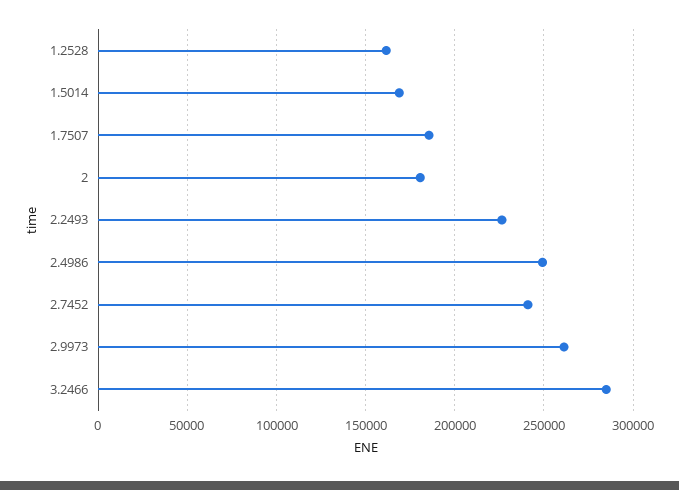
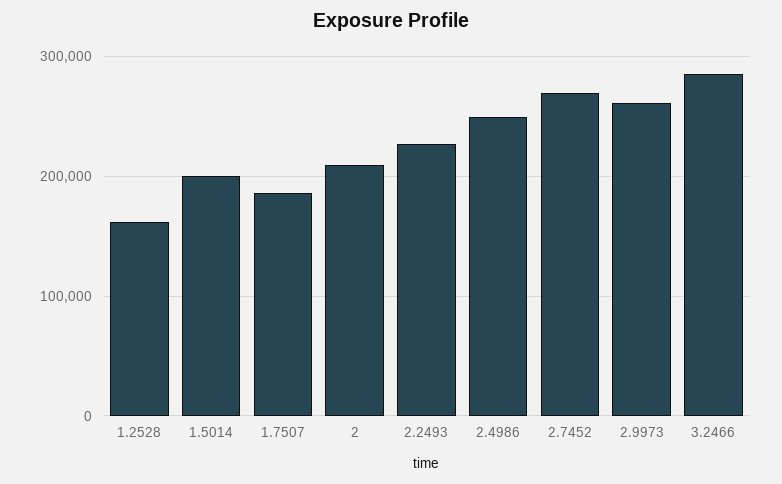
1.5014: 170000 -> 200000
2: 180000 -> 210000
2.7452: 240000 -> 270000

